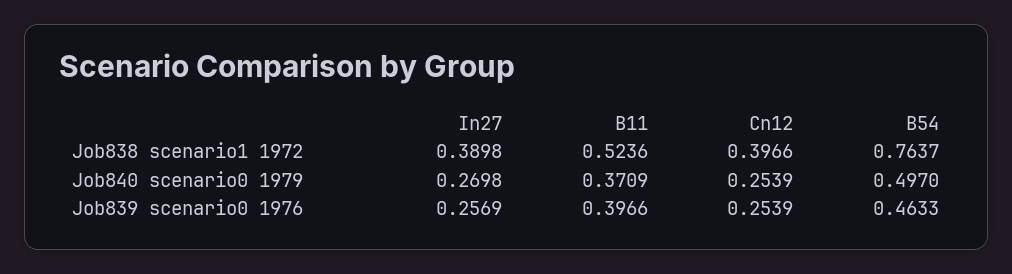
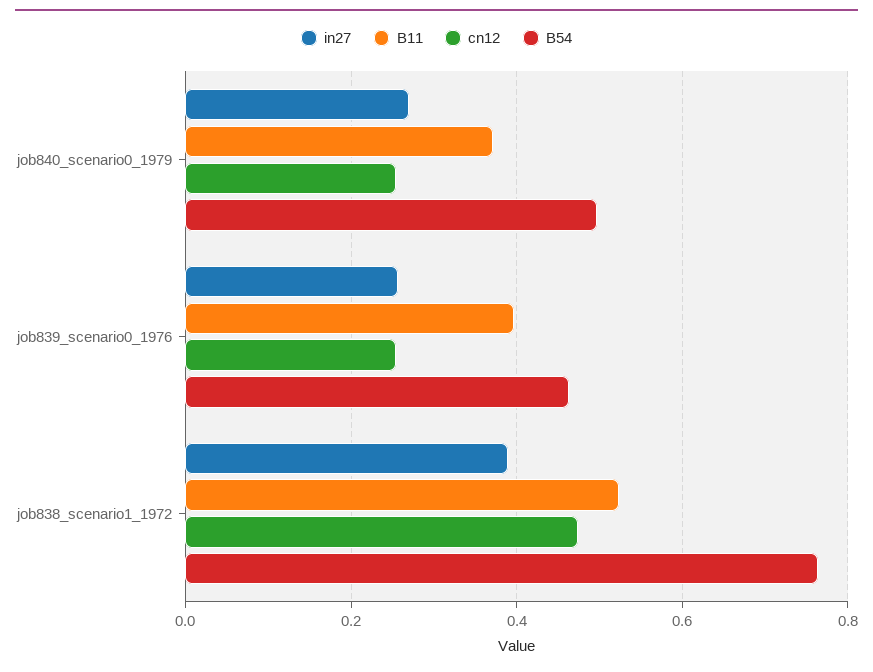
Cn12, Job838 scenario1 1972: 0.3966 -> 0.48

